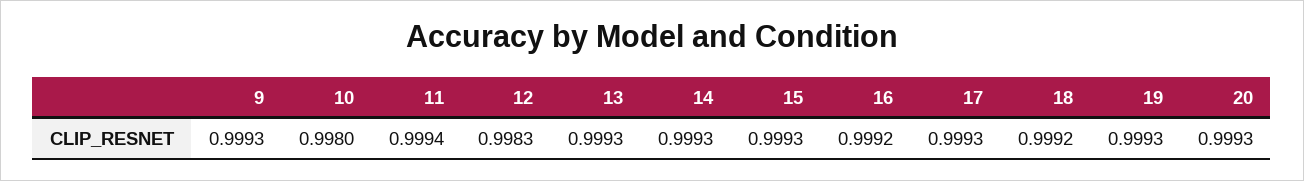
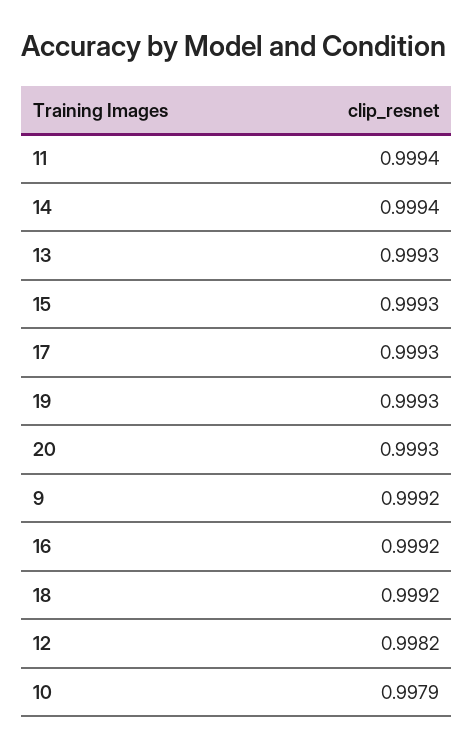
9: 0.9993 -> 0.9992
10: 0.998 -> 0.9979
12: 0.9983 -> 0.9982
14: 0.9993 -> 0.9994

